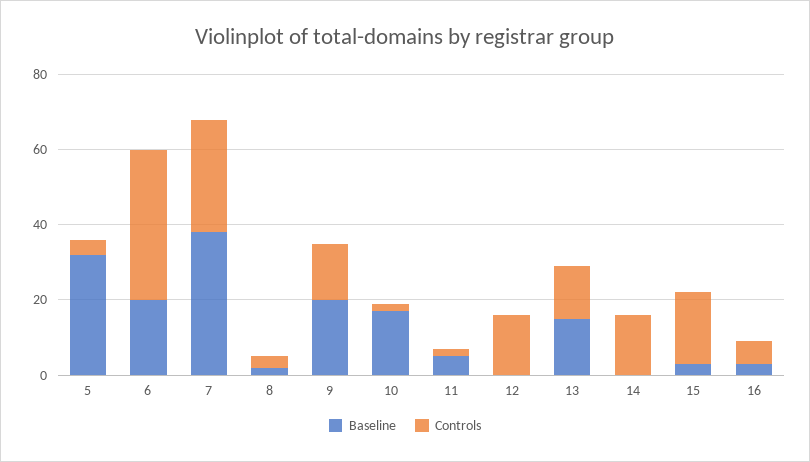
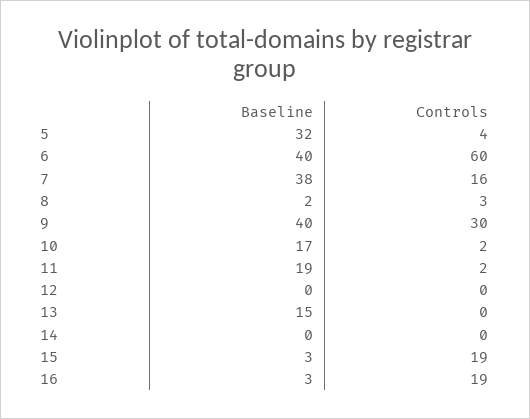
Baseline, 6: 20 -> 40
Controls, 6: 40 -> 60
Controls, 7: 30 -> 16
Baseline, 9: 20 -> 40
Controls, 9: 15 -> 30
Baseline, 11: 5 -> 19
Controls, 12: 15 -> 0
Controls, 13: 15 -> 0
Controls, 14: 15 -> 0
Controls, 16: 5 -> 19

